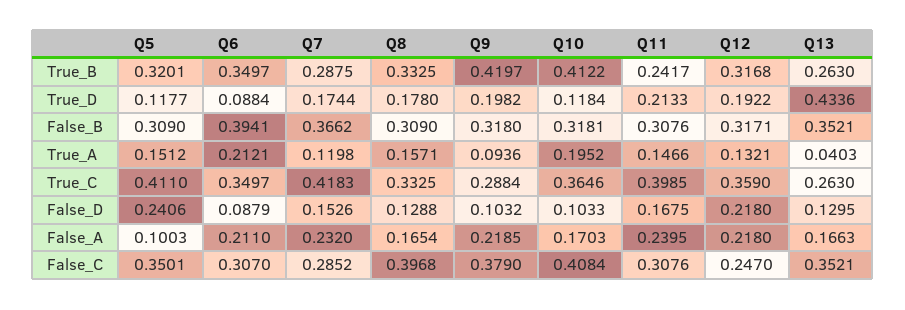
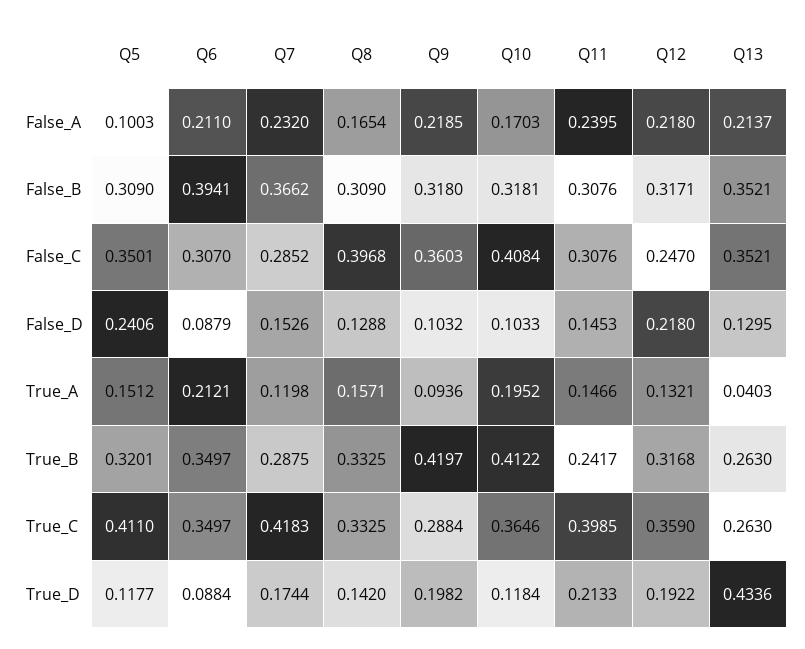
Q8, True_D: 0.178 -> 0.142
Q11, False_D: 0.1675 -> 0.1453
Q13, False_A: 0.1663 -> 0.2137
Q9, False_C: 0.379 -> 0.3603

